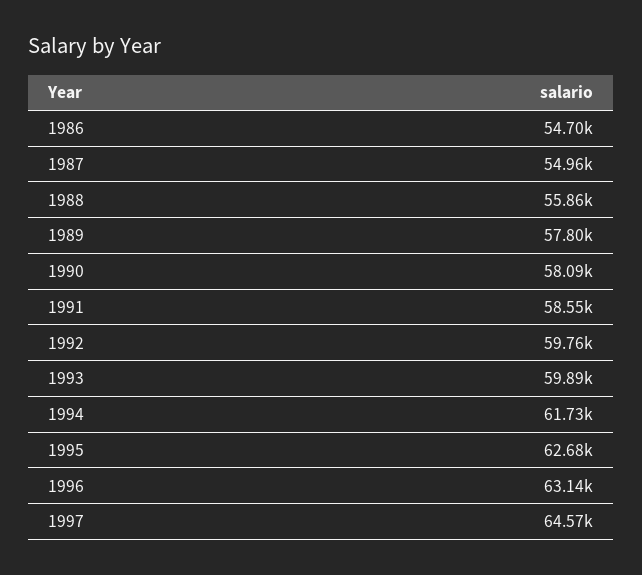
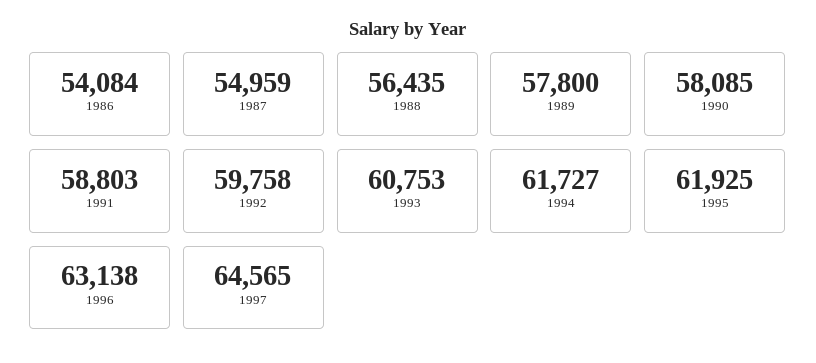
1986: 54700 -> 54084
1988: 55860 -> 56435
1991: 58550 -> 58803
1993: 59890 -> 60753
1995: 62680 -> 61925

